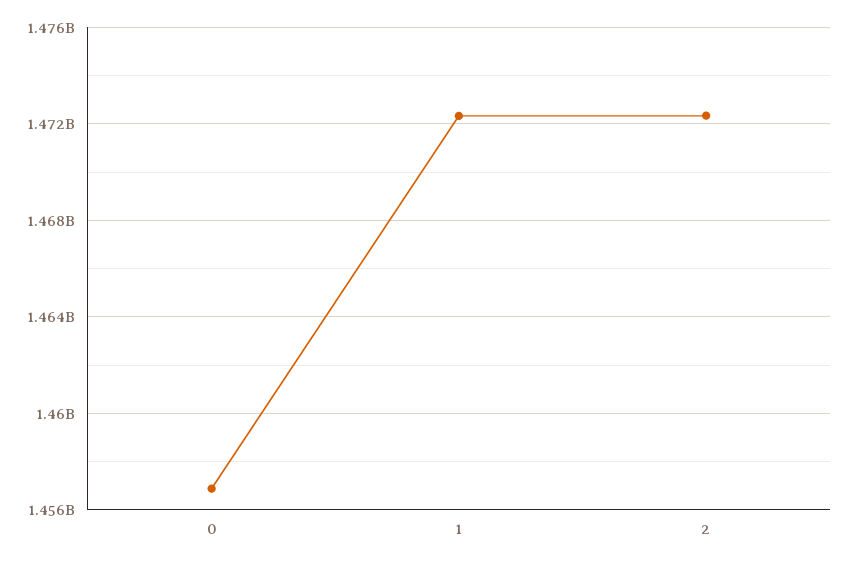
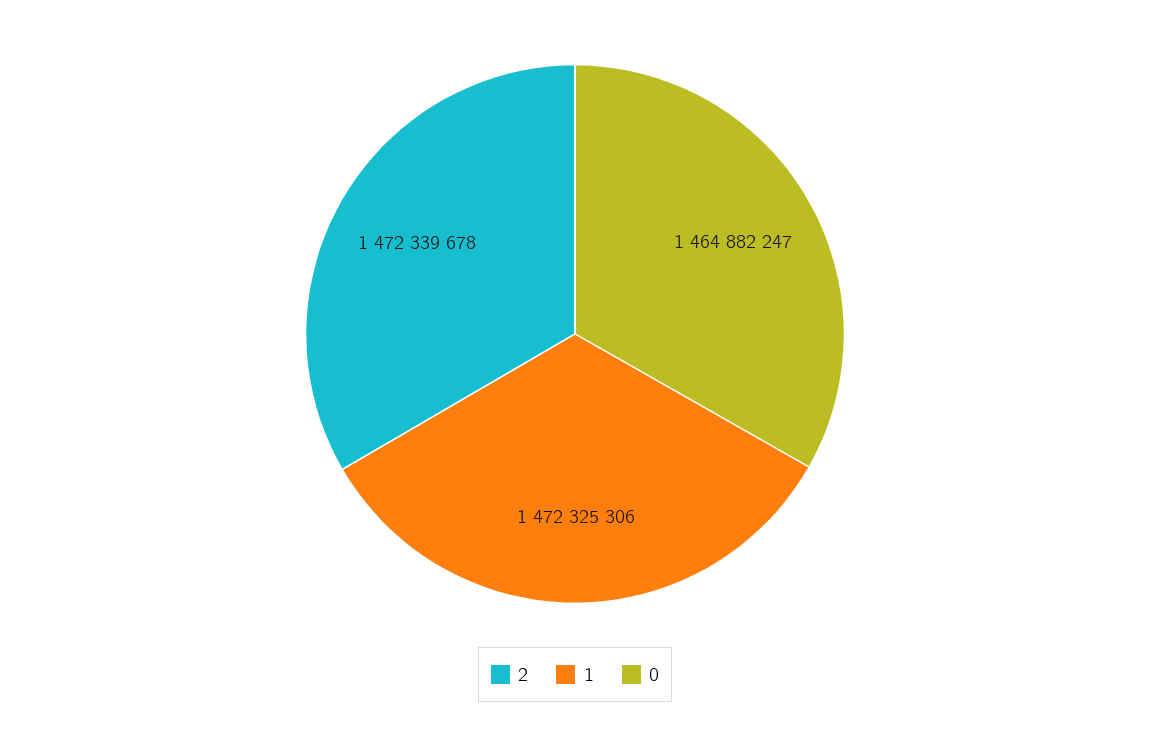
0: 1457000000 -> 1464882247

